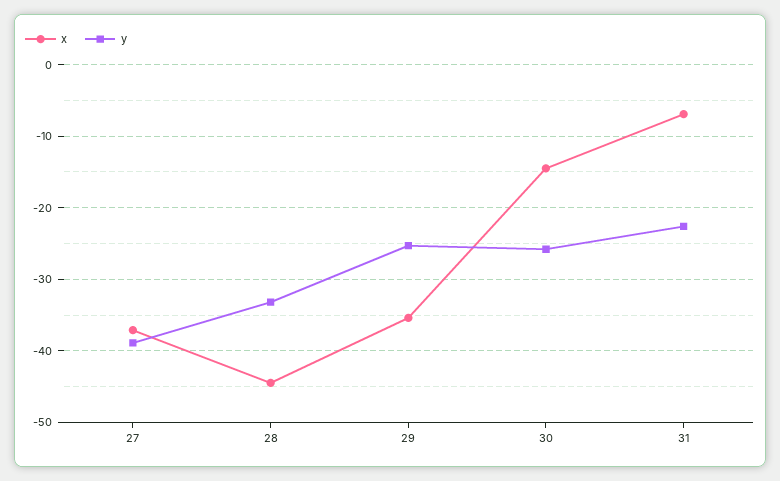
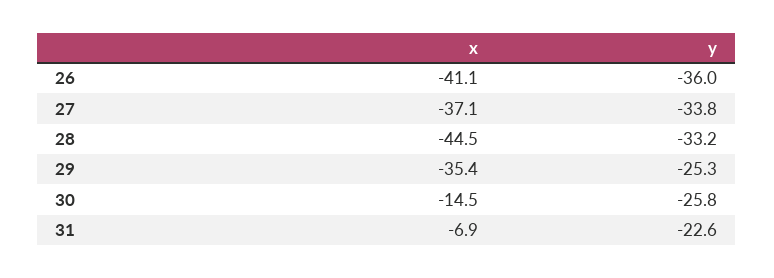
y, 27: -39 -> -33.8
x, 26: none -> -41.1
y, 26: none -> -36

